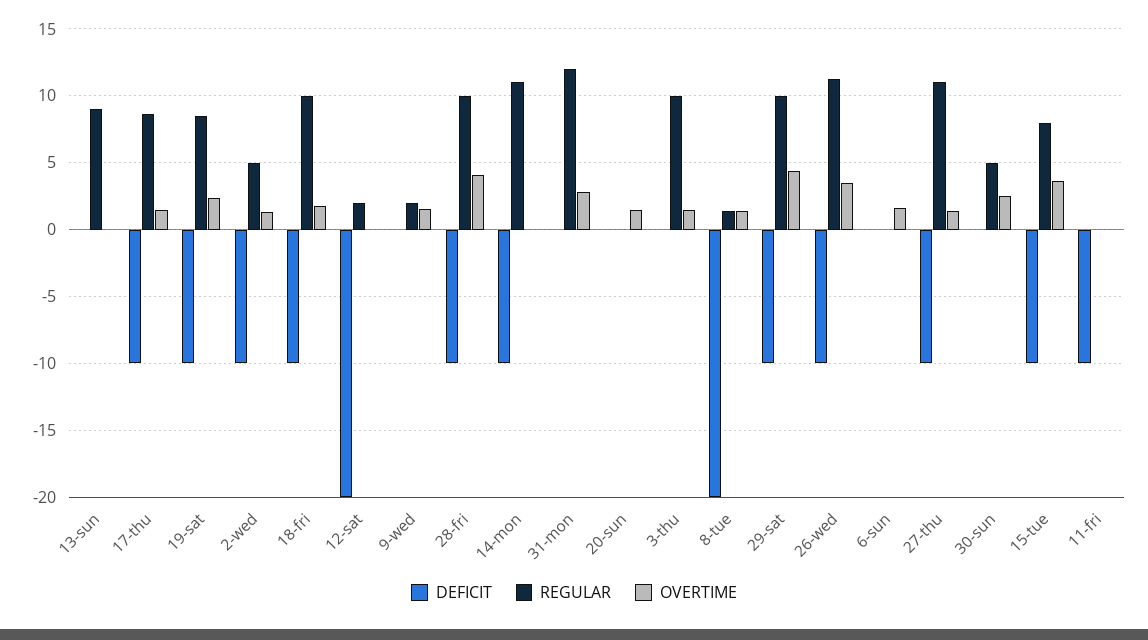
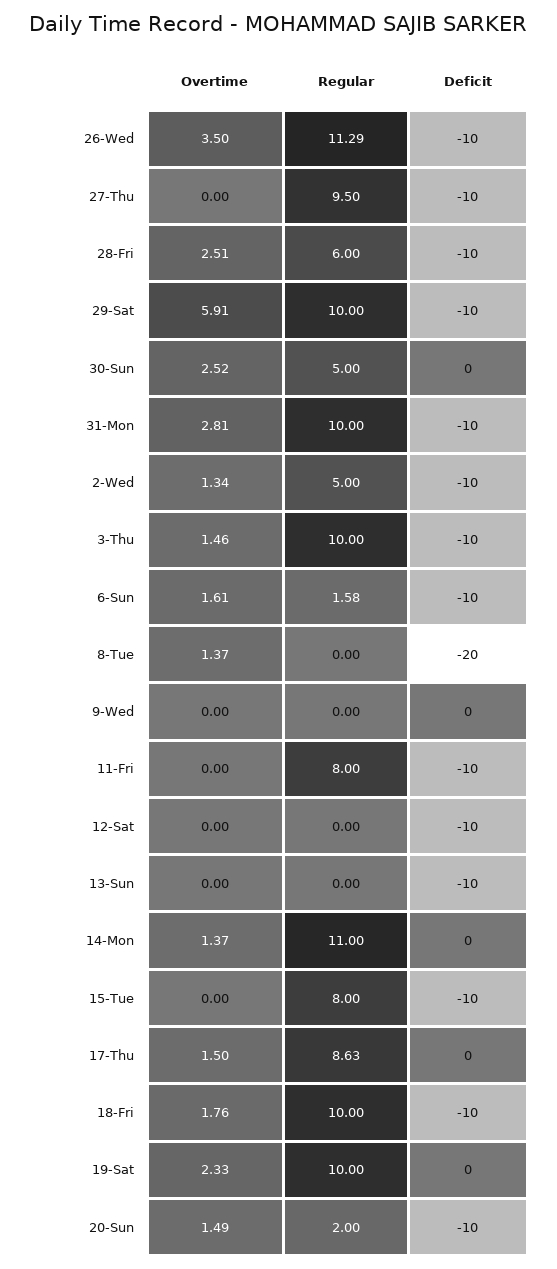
DEFICIT, 13-sun: 0 -> -10
REGULAR, 13-sun: 9 -> 0
DEFICIT, 17-thu: -10 -> 0
DEFICIT, 19-sat: -10 -> 0
REGULAR, 19-sat: 8.5 -> 10
DEFICIT, 12-sat: -20 -> -10
REGULAR, 12-sat: 2 -> 0
REGULAR, 9-wed: 2 -> 0
OVERTIME, 9-wed: 1.5 -> 0
REGULAR, 28-fri: 10 -> 6
OVERTIME, 28-fri: 4 -> 2.51
DEFICIT, 14-mon: -10 -> 0
OVERTIME, 14-mon: 0 -> 1.37
DEFICIT, 31-mon: 0 -> -10
REGULAR, 31-mon: 12 -> 10
DEFICIT, 20-sun: 0 -> -10
REGULAR, 20-sun: 0 -> 2
DEFICIT, 3-thu: 0 -> -10
REGULAR, 8-tue: 1.5 -> 0
OVERTIME, 29-sat: 4.5 -> 5.91
DEFICIT, 6-sun: 0 -> -10
REGULAR, 6-sun: 0 -> 1.58
REGULAR, 27-thu: 11 -> 9.5
OVERTIME, 27-thu: 1.5 -> 0
OVERTIME, 15-tue: 3.5 -> 0
REGULAR, 11-fri: 0 -> 8

